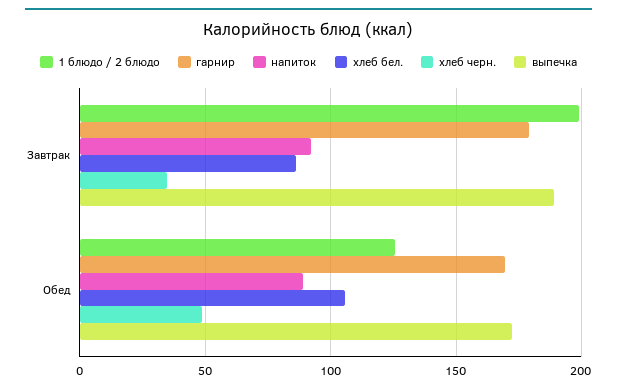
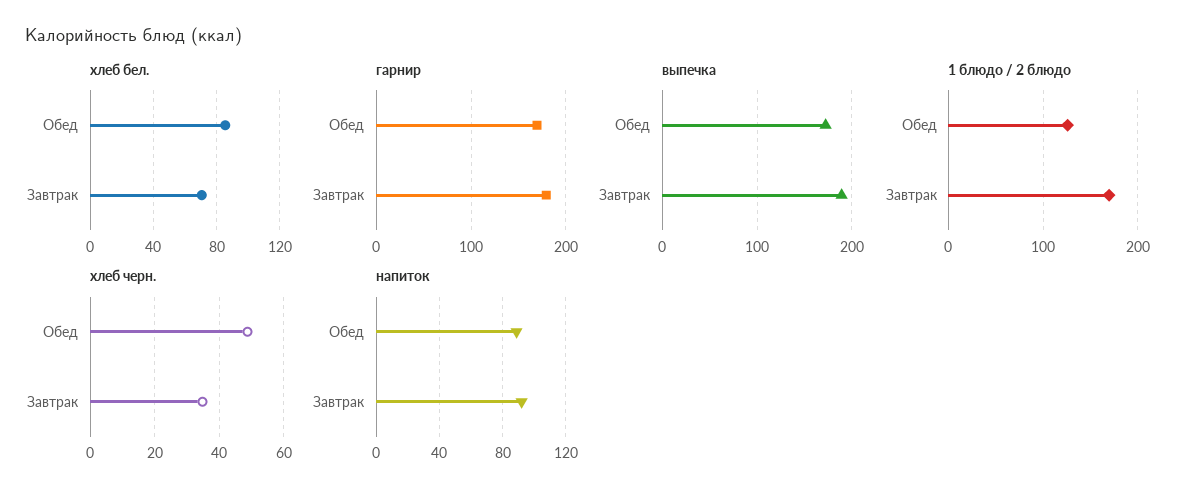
1 блюдо / 2 блюдо, Завтрак: 200 -> 170
хлеб бел., Завтрак: 85 -> 70
хлеб бел., Обед: 105 -> 85

